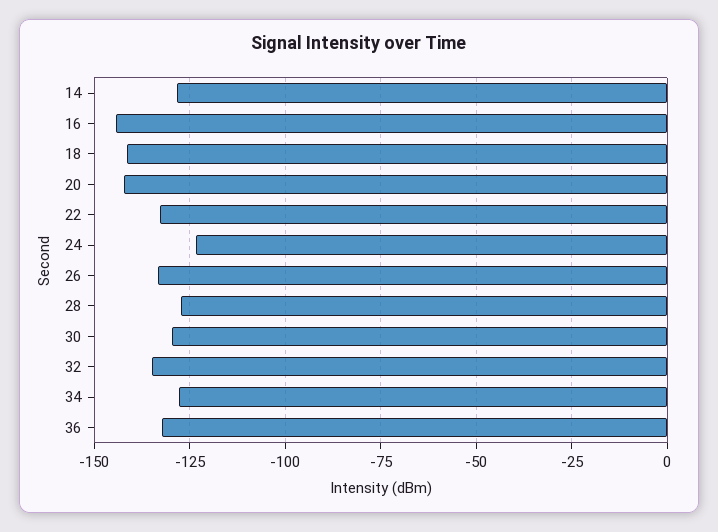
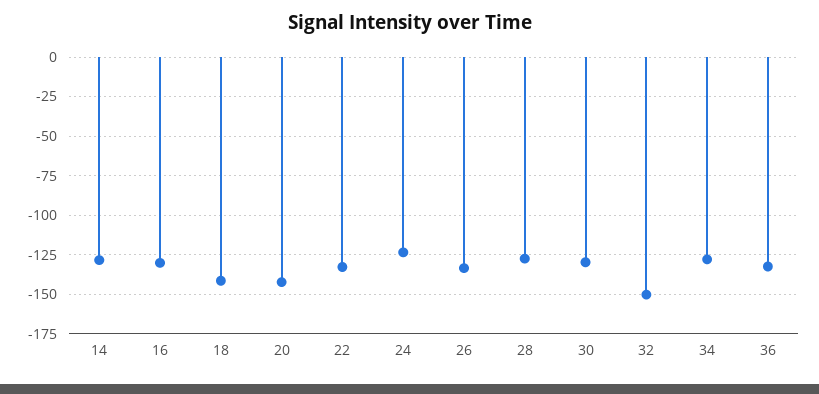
16: -145 -> -130
32: -135 -> -150

